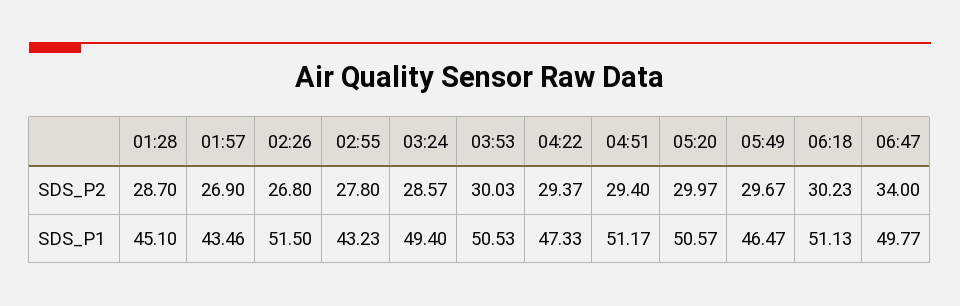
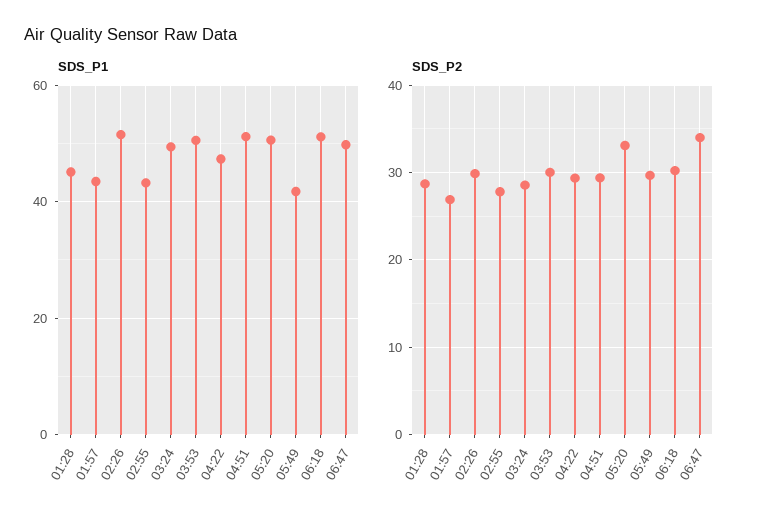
SDS_P2, 02:26: 26.8 -> 30
SDS_P2, 05:20: 29.97 -> 33
SDS_P1, 05:49: 46.47 -> 42

